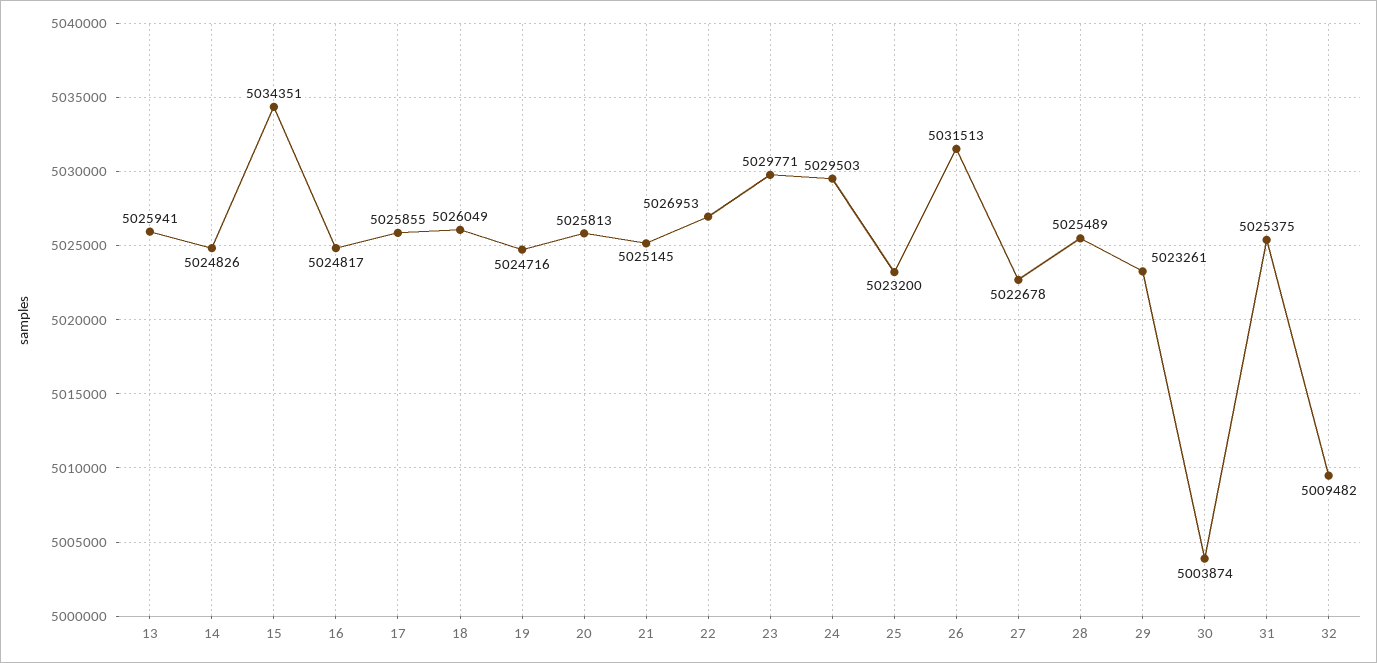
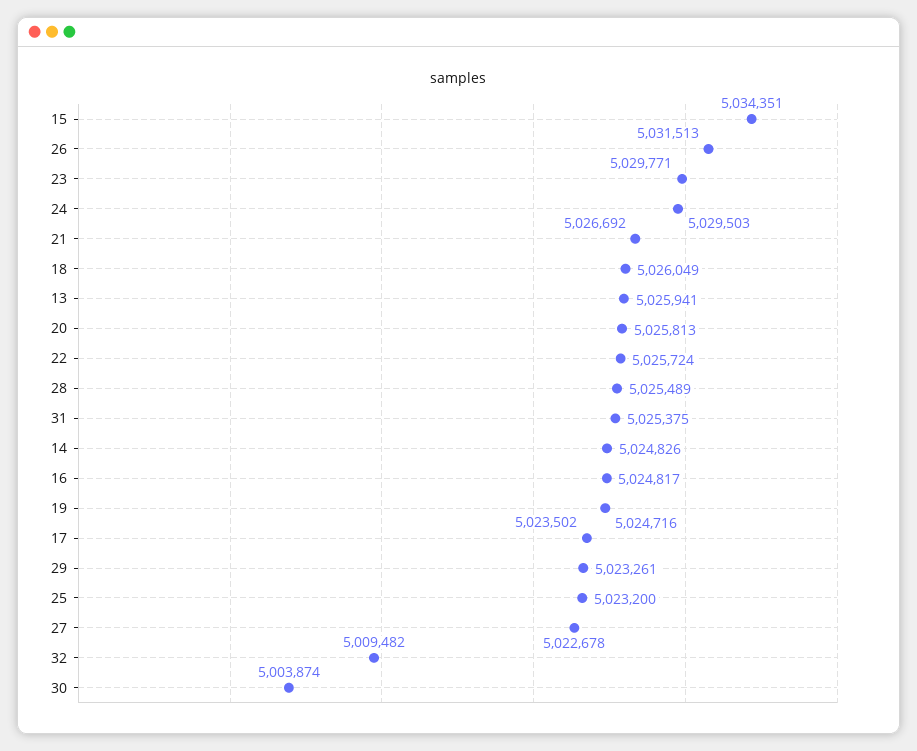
17: 5025855 -> 5023502
21: 5025145 -> 5026692
22: 5026953 -> 5025724

